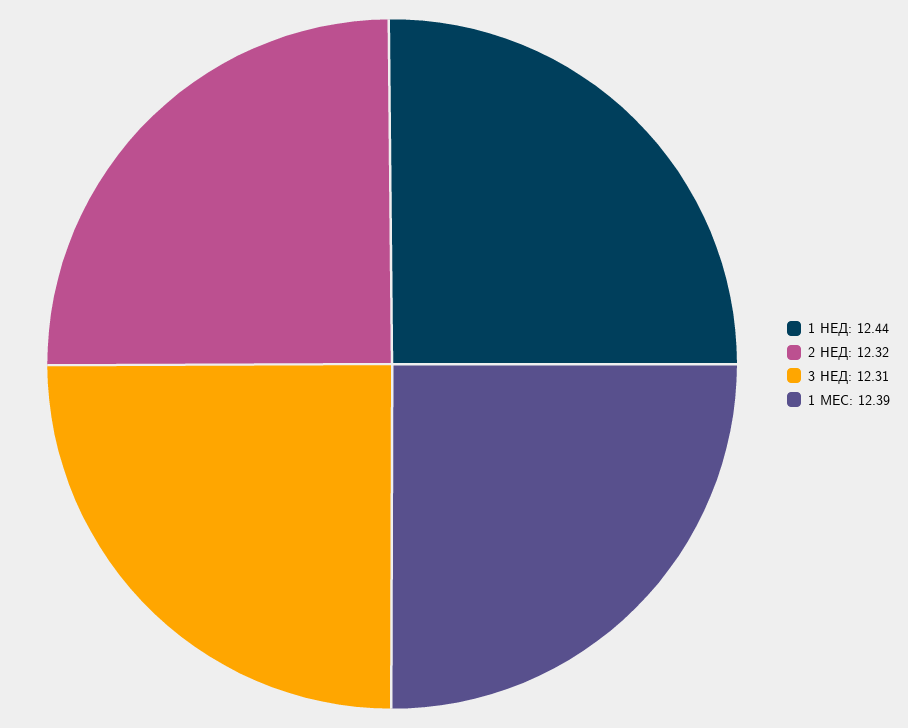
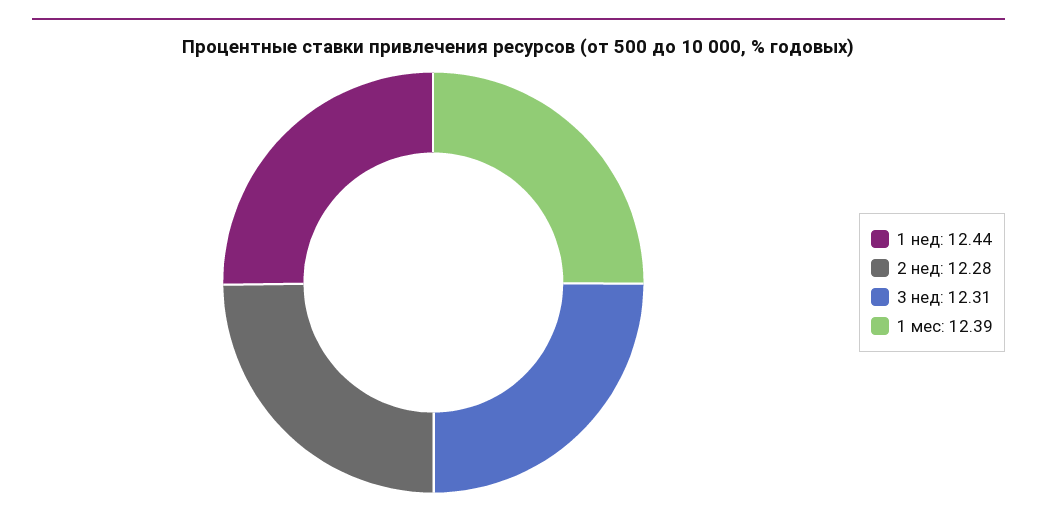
2 НЕД: 12.32 -> 12.28

